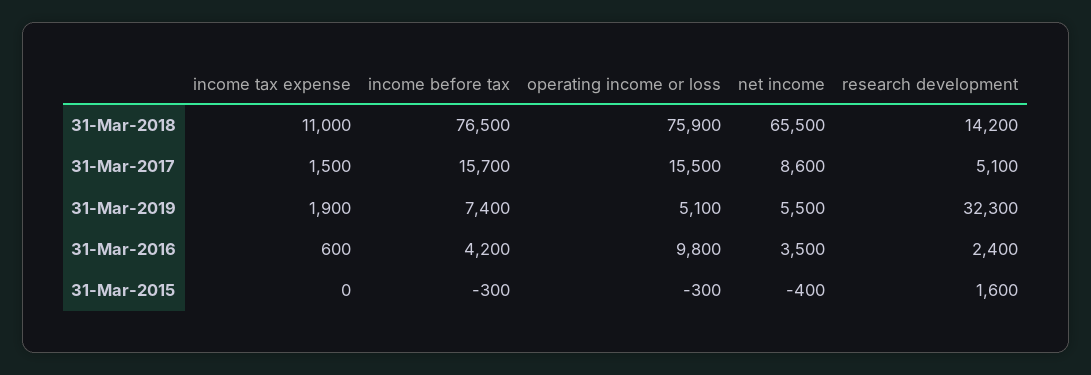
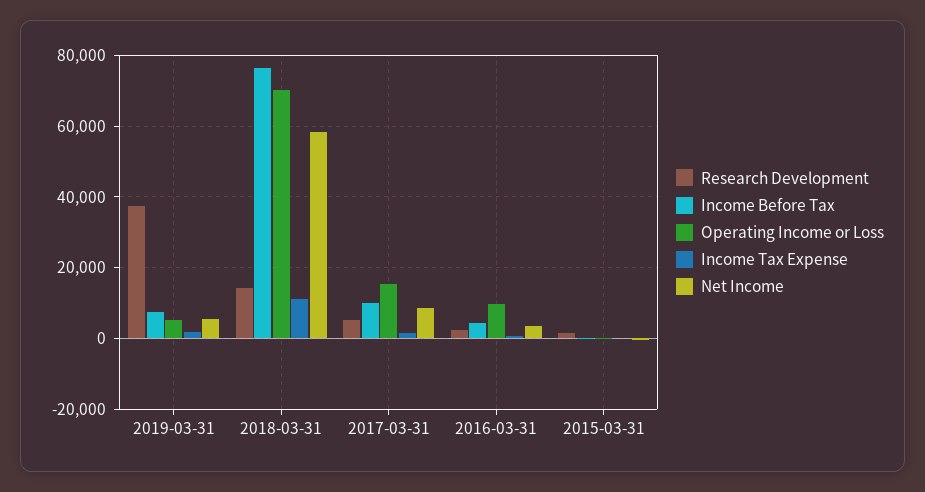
operating income or loss, 31-Mar-2018: 75900 -> 70000
net income, 31-Mar-2018: 65500 -> 58000
income before tax, 31-Mar-2017: 15700 -> 10000
research development, 31-Mar-2019: 32300 -> 38000

